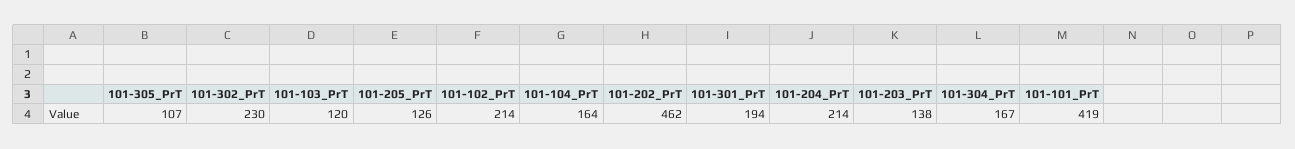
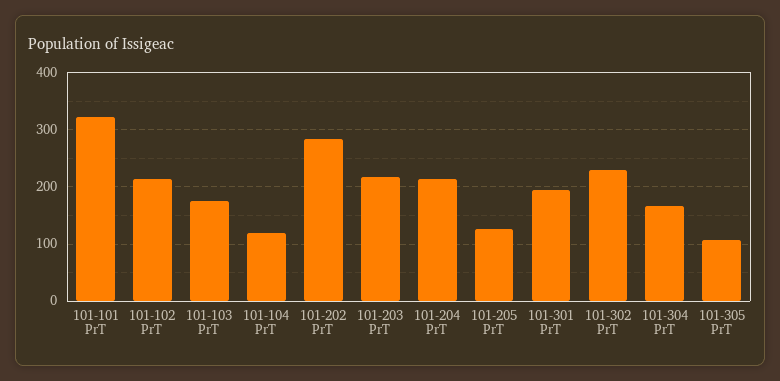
101-103_PrT: 120 -> 180
101-104_PrT: 164 -> 120
101-202_PrT: 462 -> 280
101-203_PrT: 138 -> 220
101-101_PrT: 419 -> 320

